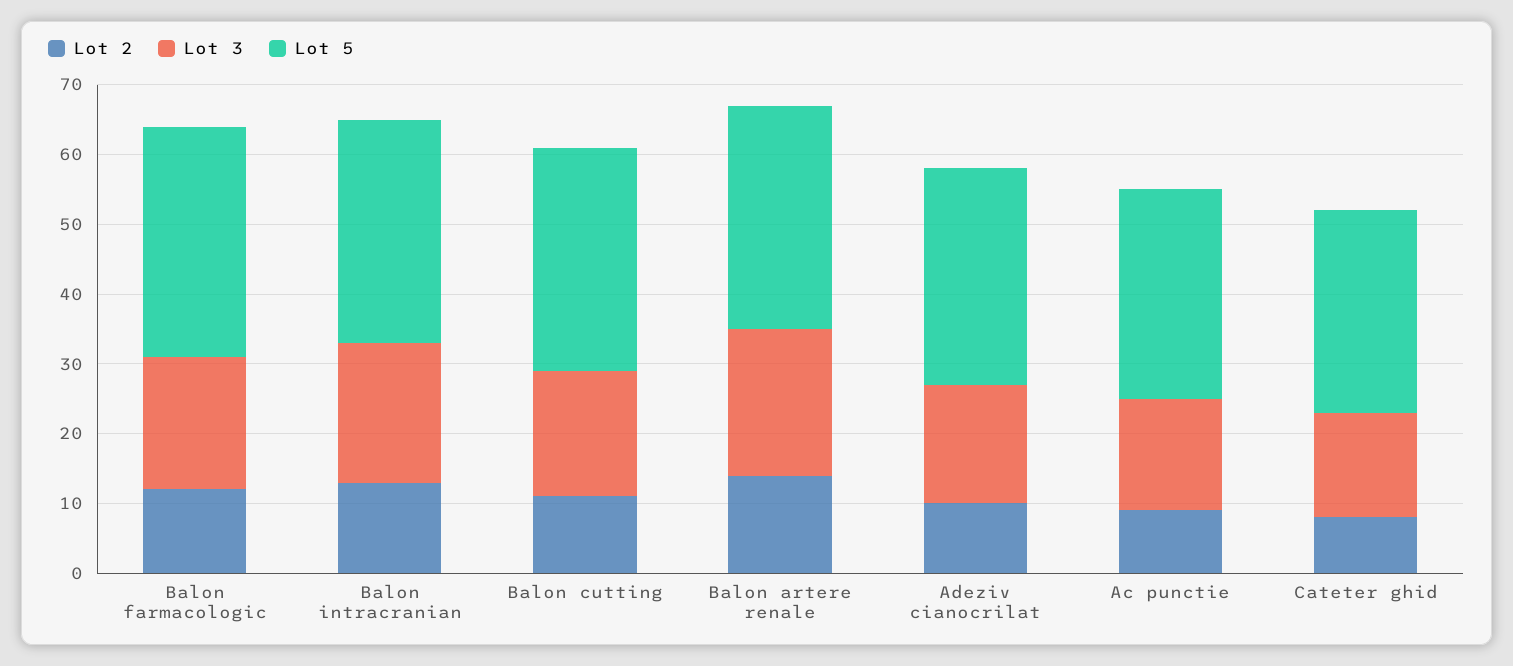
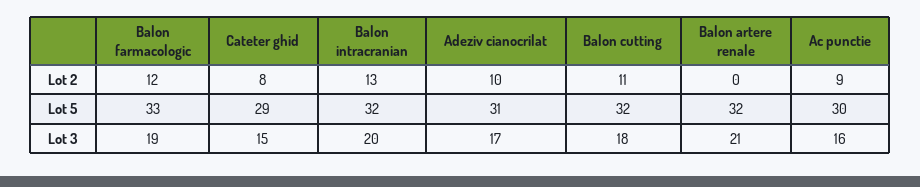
Lot 2, Balon artere renale: 15 -> 0

